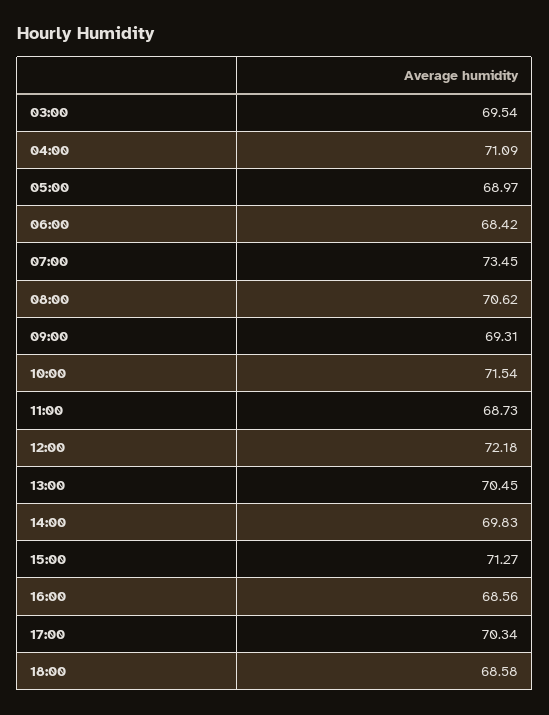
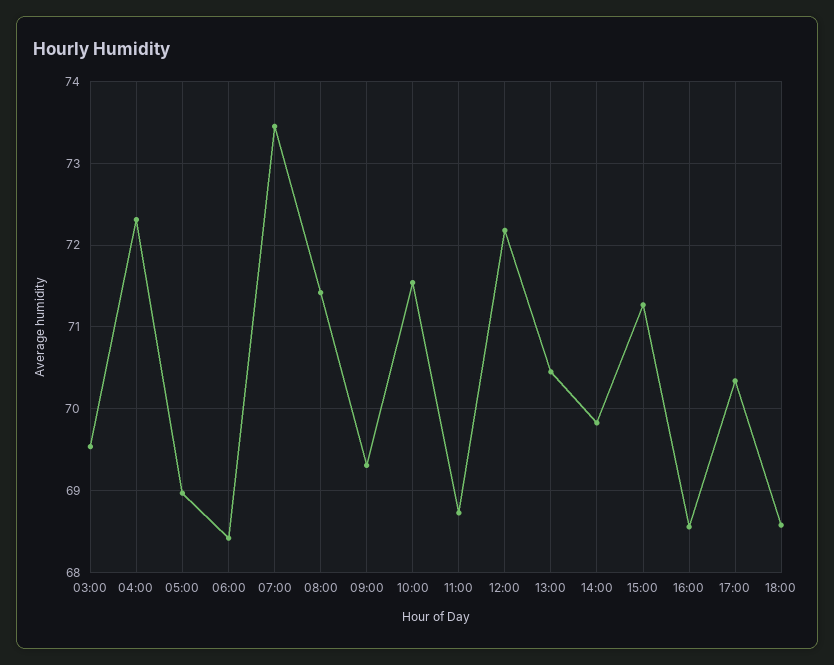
04:00: 71.09 -> 72.3
08:00: 70.62 -> 71.4

